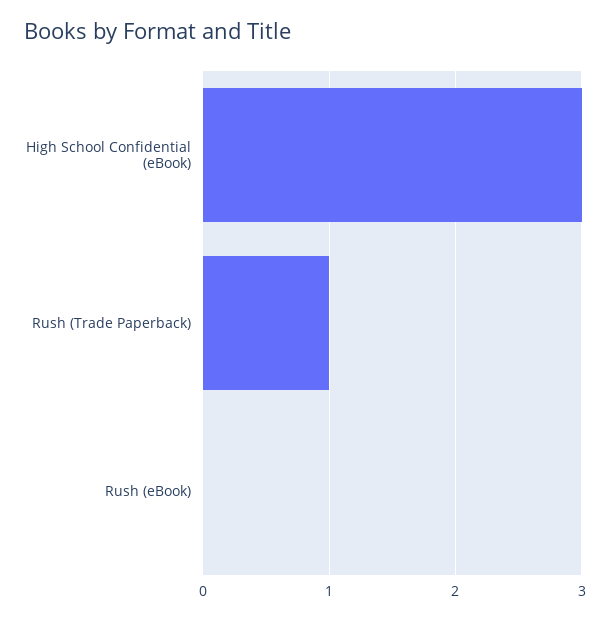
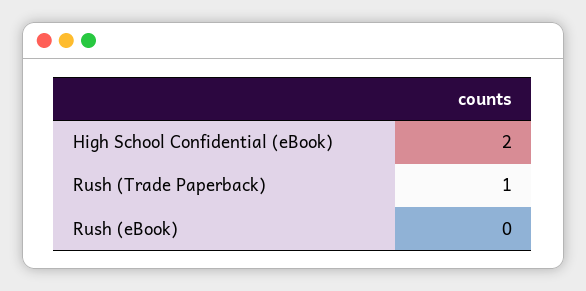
High School Confidential (eBook): 3 -> 2

